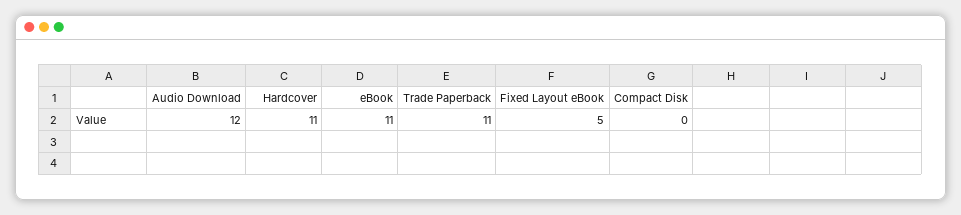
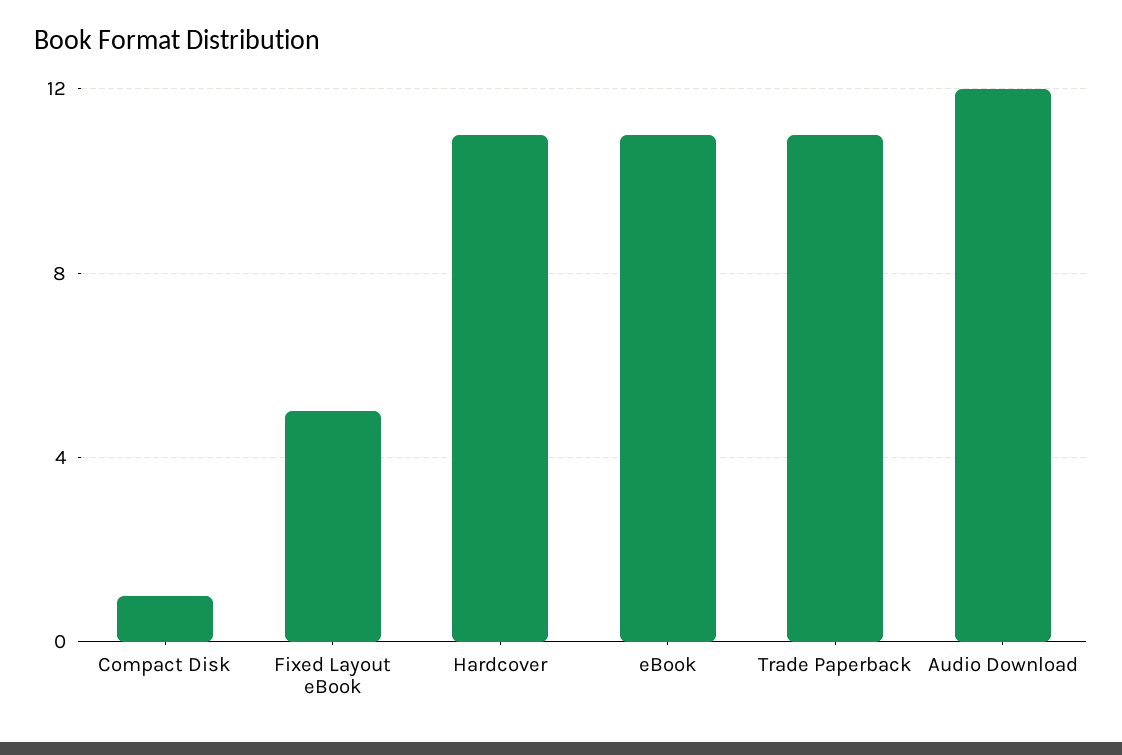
Compact Disk: 0 -> 1

